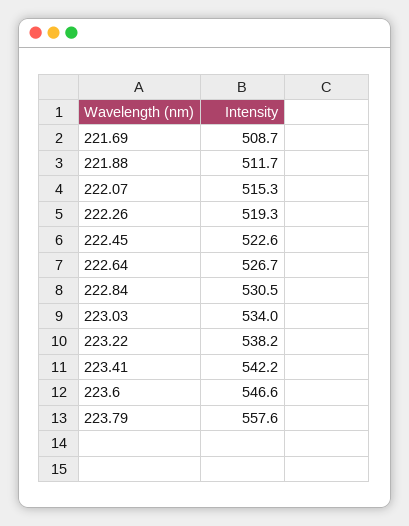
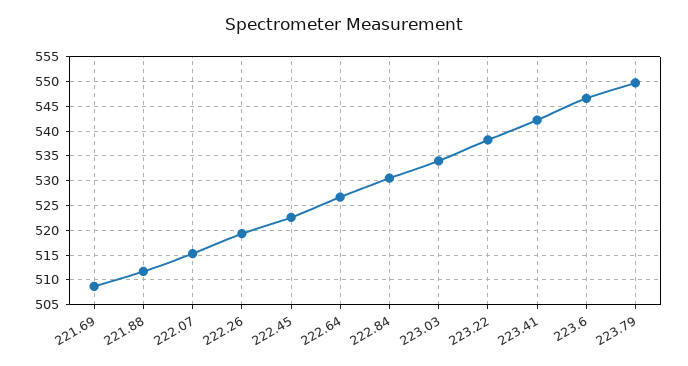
223.79: 557.6 -> 550

